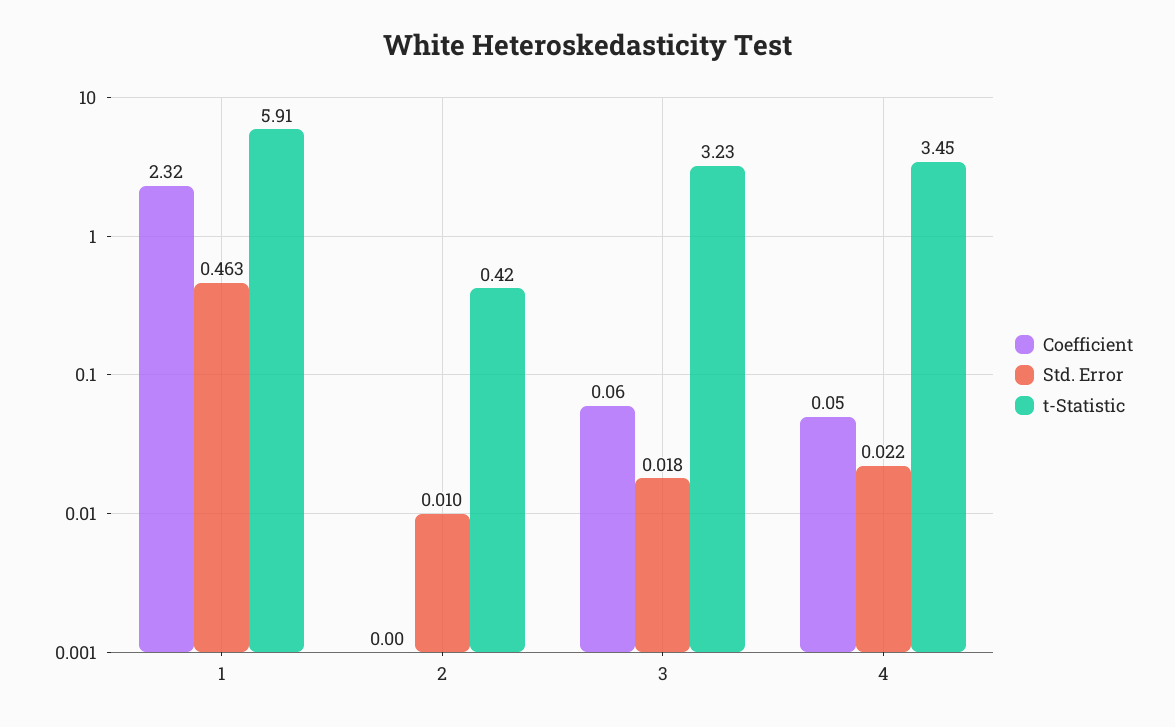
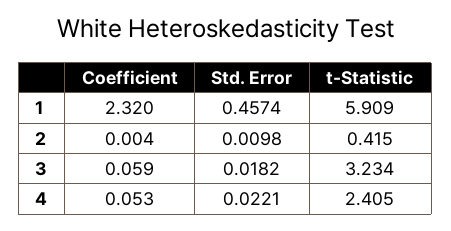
Std. Error, 1: 0.463 -> 0.4574
t-Statistic, 4: 3.45 -> 2.405

